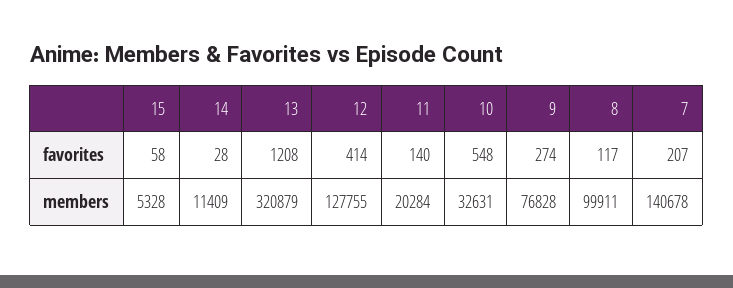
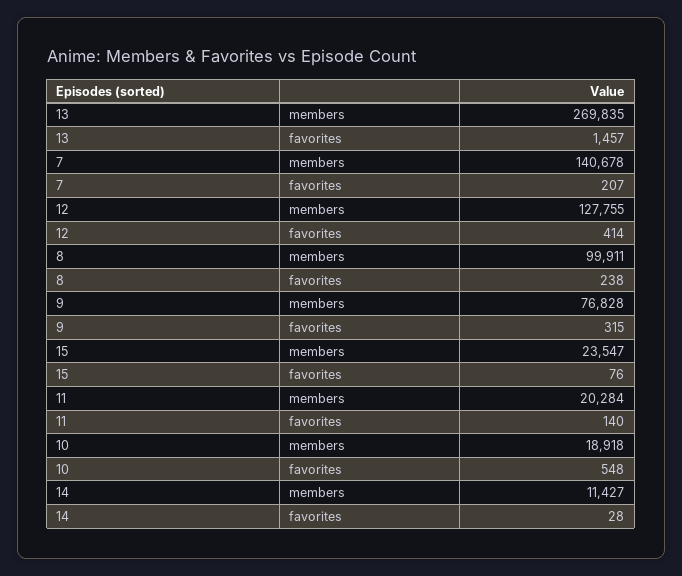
15, favorites: 58 -> 76
13, favorites: 1208 -> 1457
9, favorites: 274 -> 315
8, favorites: 117 -> 238
15, members: 5328 -> 23547
14, members: 11409 -> 11427
13, members: 320879 -> 269835
10, members: 32631 -> 18918

